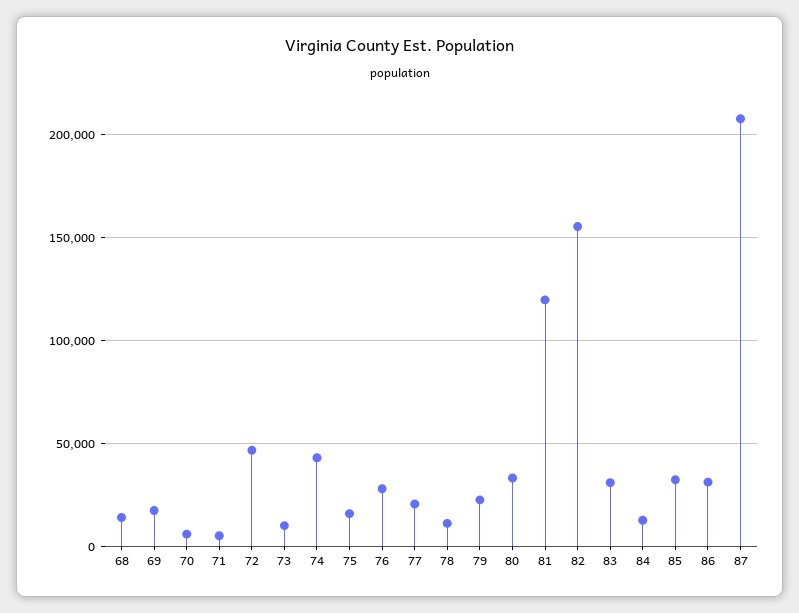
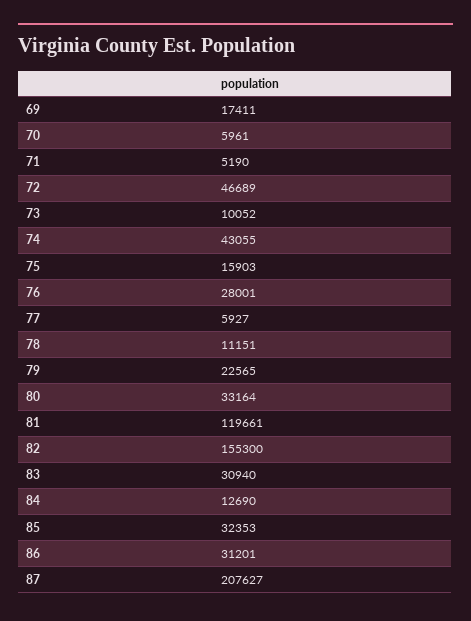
68: 15000 -> none
77: 20000 -> 5927

